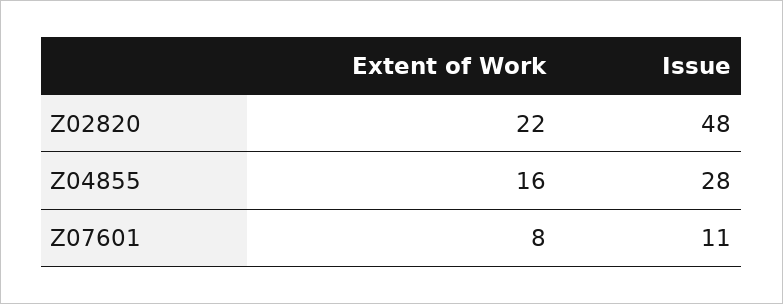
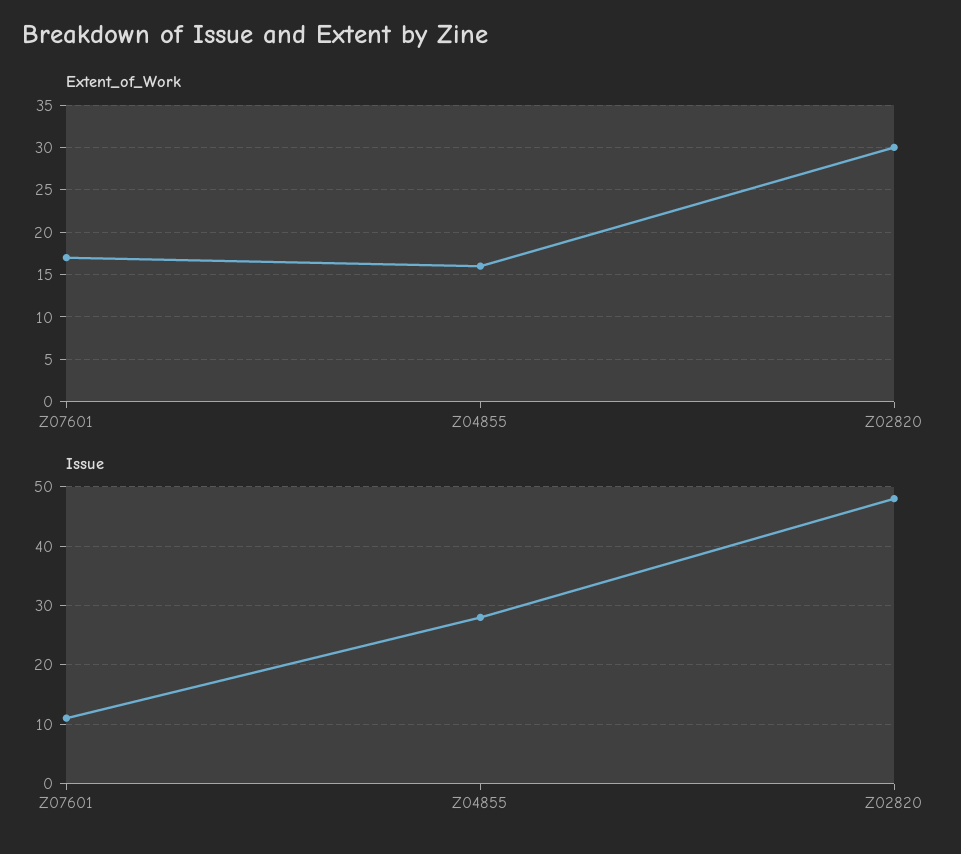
Extent of Work, Z02820: 22 -> 30
Extent of Work, Z07601: 8 -> 17

